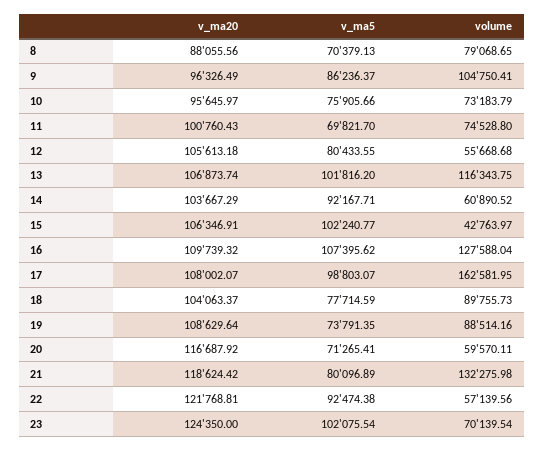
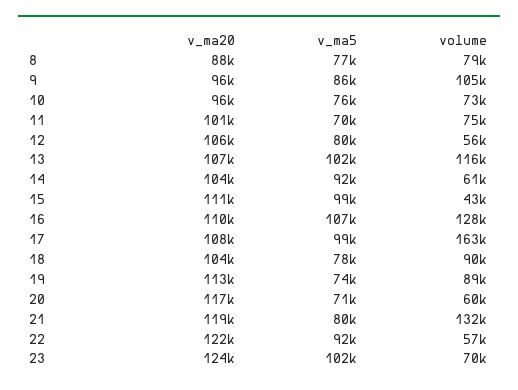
v_ma5, 8: 70379.13 -> 77000
v_ma20, 15: 106346.91 -> 111000
v_ma5, 15: 102240.77 -> 99000
v_ma20, 19: 108629.64 -> 113000

